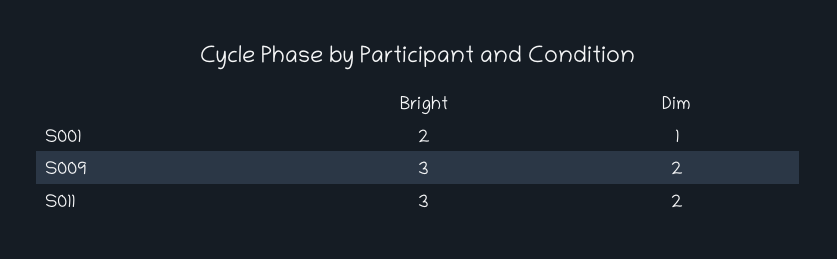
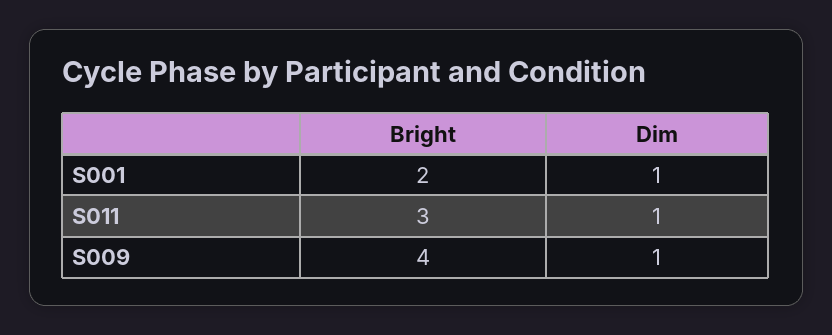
Bright, S009: 3 -> 4
Dim, S009: 2 -> 1
Dim, S011: 2 -> 1

